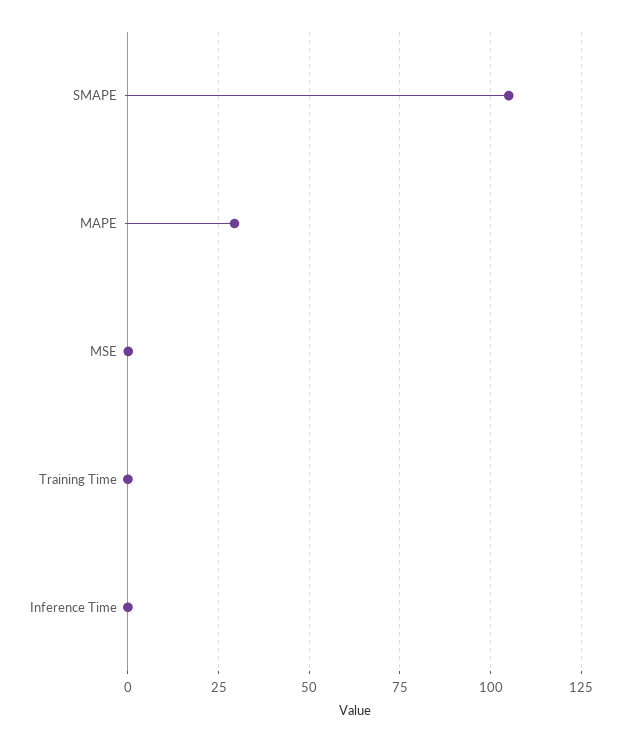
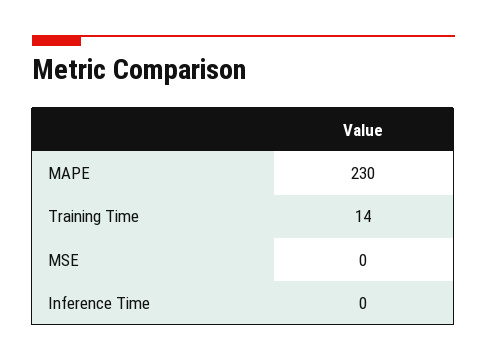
SMAPE: 105 -> none
MAPE: 30 -> 230
Training Time: 0 -> 14

